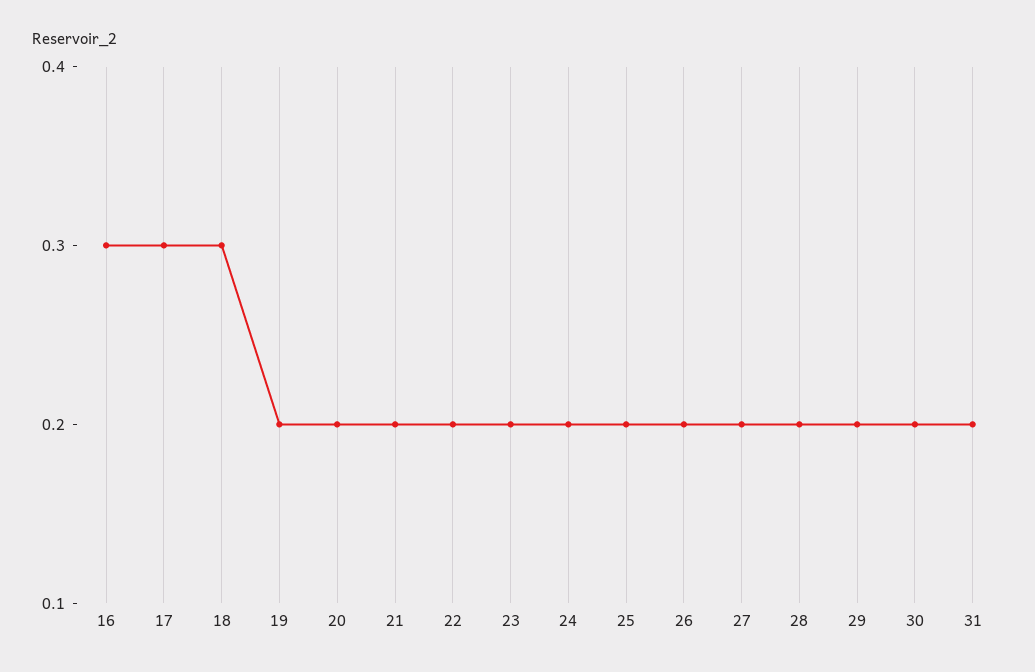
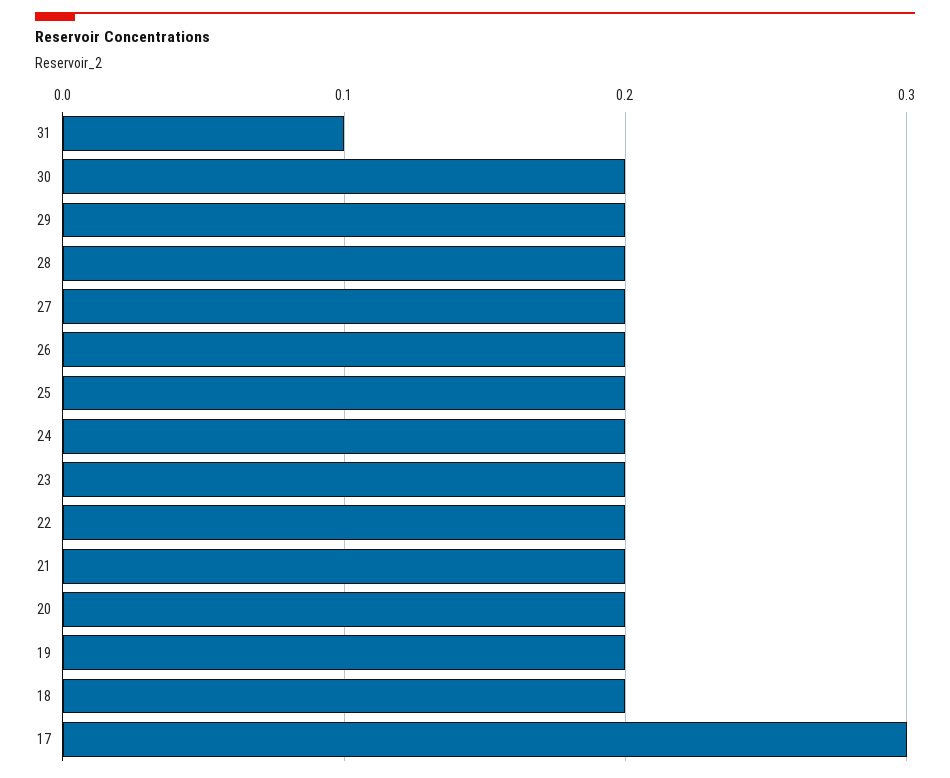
16: 0.3 -> none
18: 0.3 -> 0.2
31: 0.2 -> 0.1

